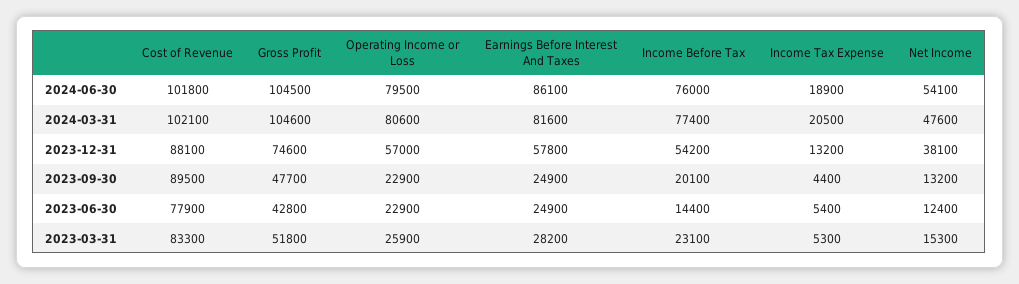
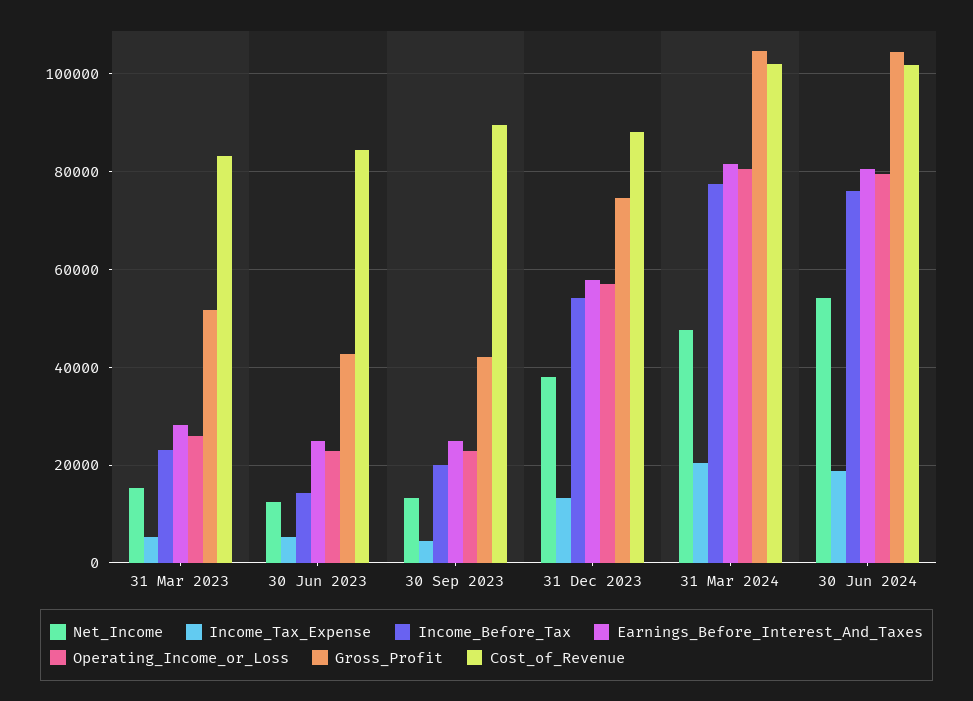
Earnings Before Interest And Taxes, 2024-06-30: 86100 -> 80000
Gross Profit, 2023-09-30: 47700 -> 42000
Cost of Revenue, 2023-06-30: 77900 -> 84000

